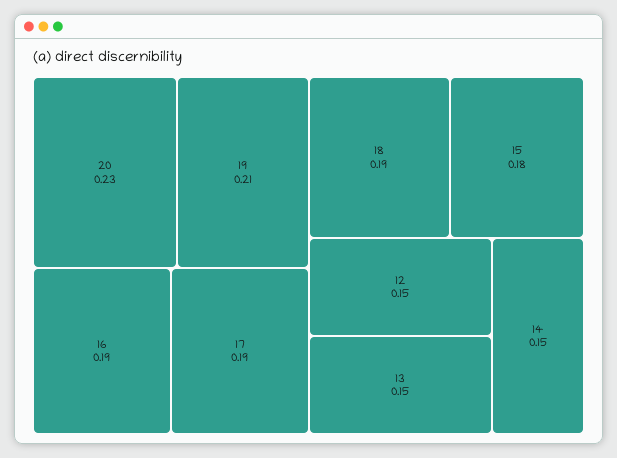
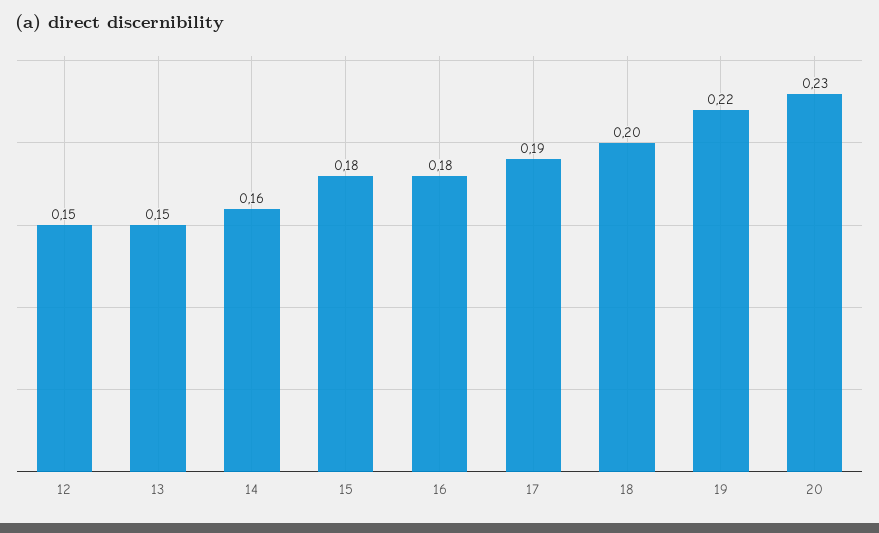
19: 0.21 -> 0.22
16: 0.19 -> 0.18
18: 0.19 -> 0.2
14: 0.15 -> 0.16

